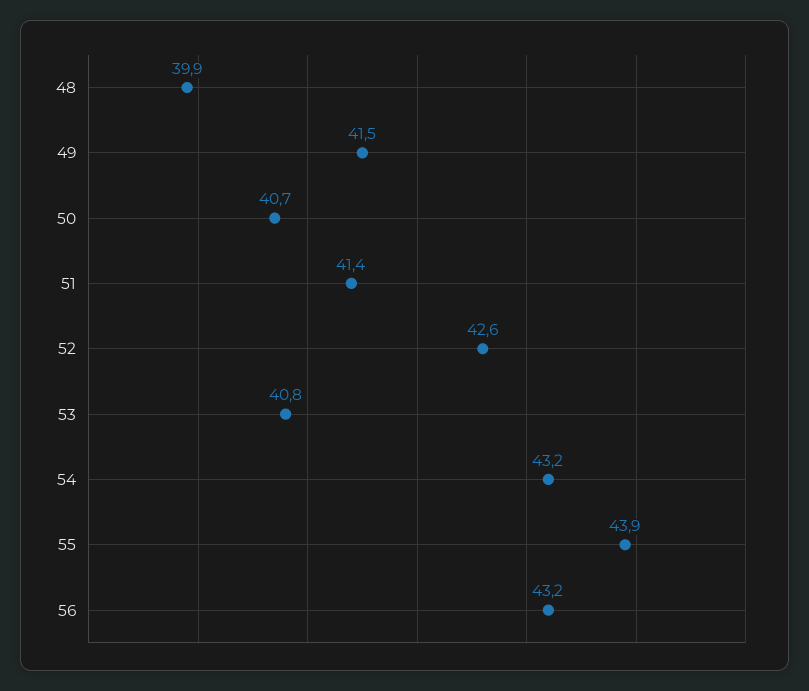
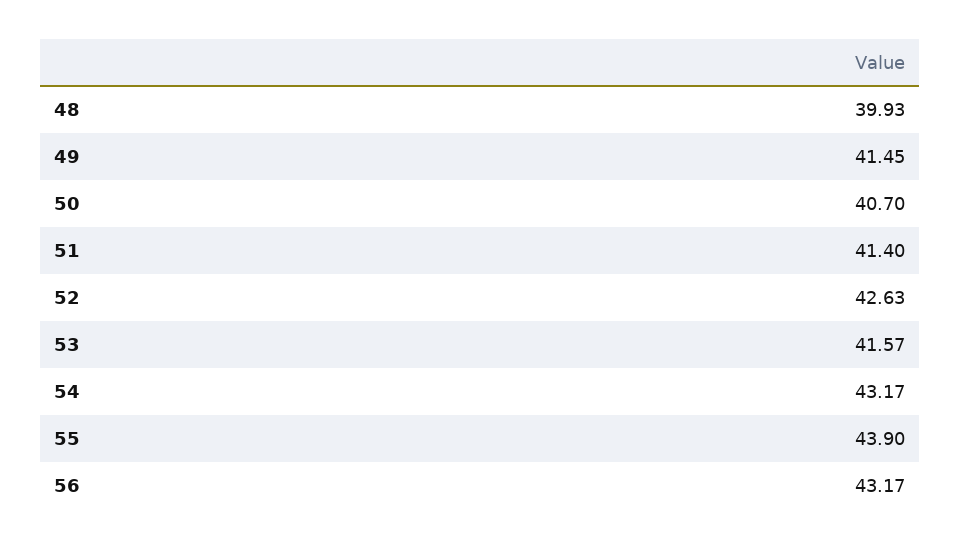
53: 40.8 -> 41.57

